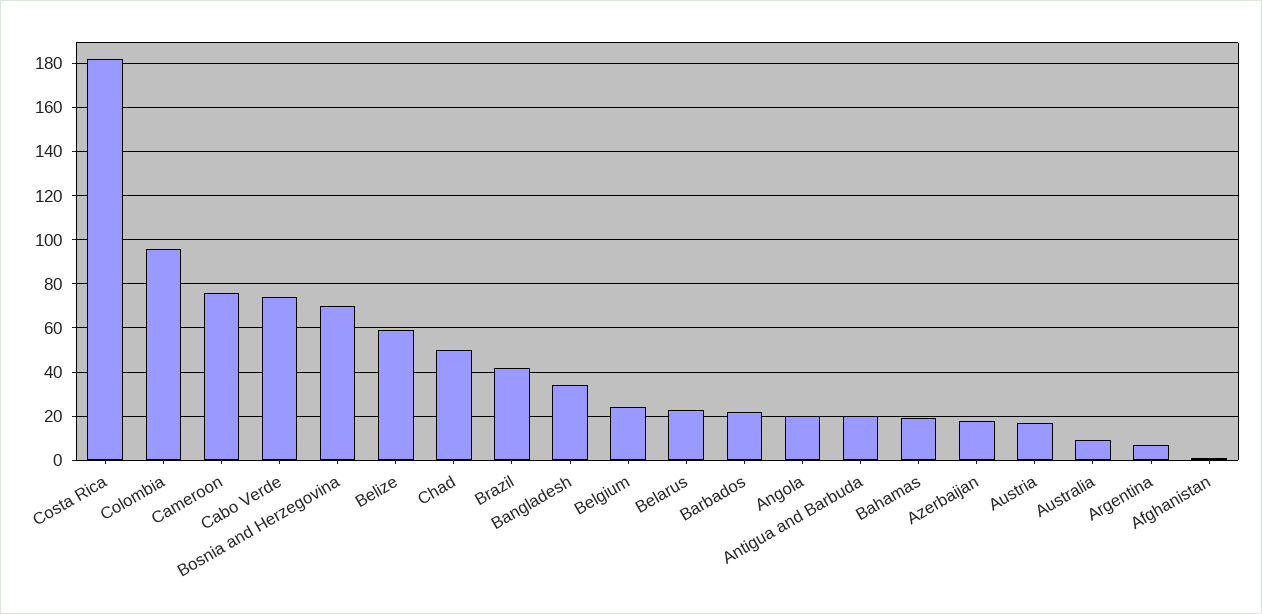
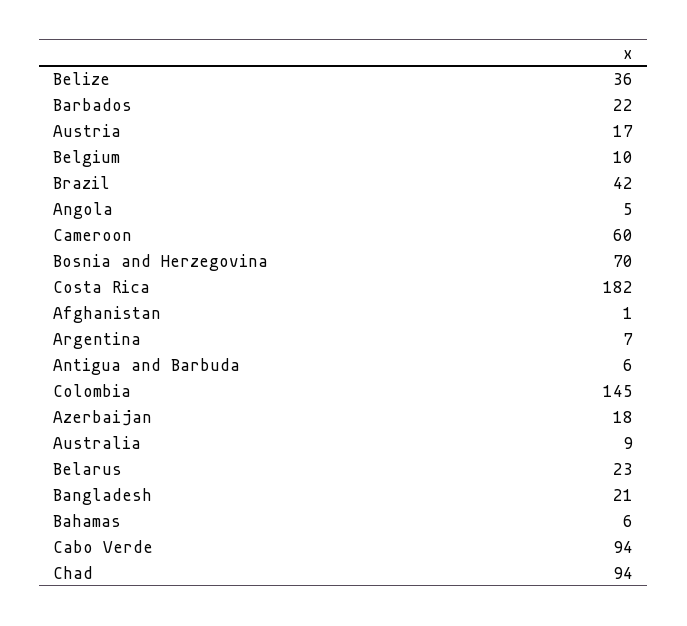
Colombia: 95 -> 145
Cameroon: 75 -> 60
Cabo Verde: 75 -> 94
Belize: 60 -> 36
Chad: 50 -> 94
Bangladesh: 35 -> 21
Belgium: 25 -> 10
Angola: 20 -> 5
Antigua and Barbuda: 20 -> 6
Bahamas: 20 -> 6

